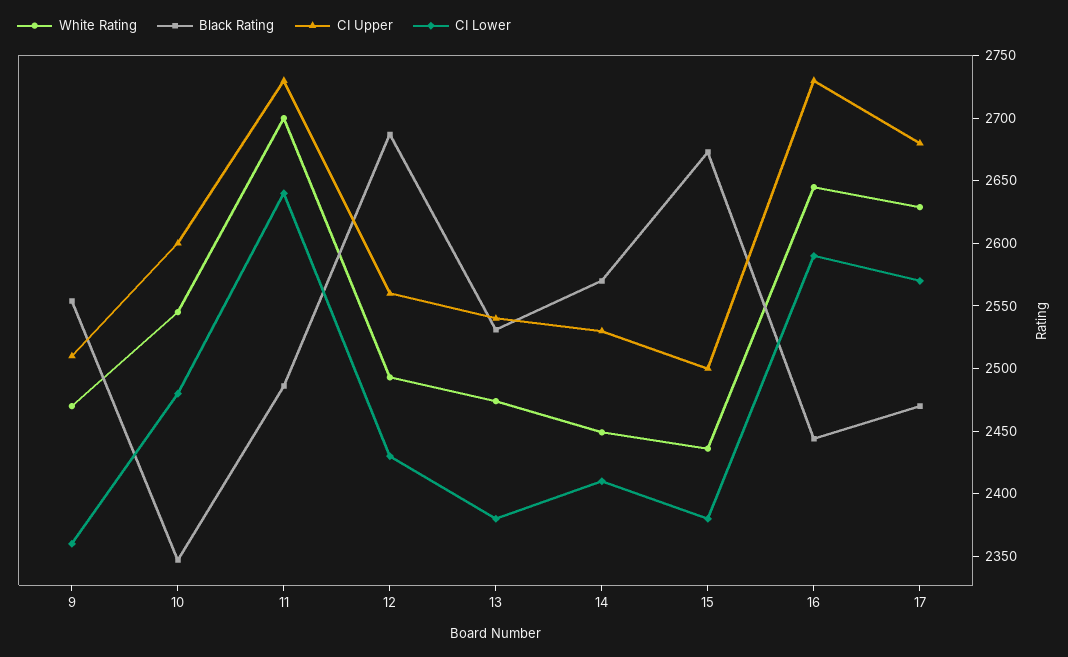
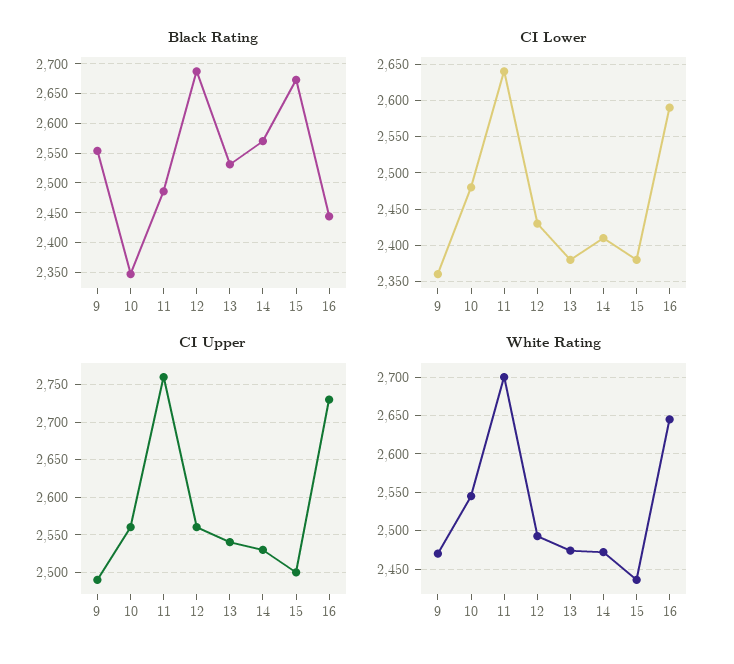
CI Upper, 9: 2510 -> 2490
CI Upper, 10: 2600 -> 2560
CI Upper, 11: 2730 -> 2760
White Rating, 14: 2450 -> 2470
White Rating, 17: 2630 -> none
Black Rating, 17: 2470 -> none
CI Upper, 17: 2680 -> none
CI Lower, 17: 2570 -> none

